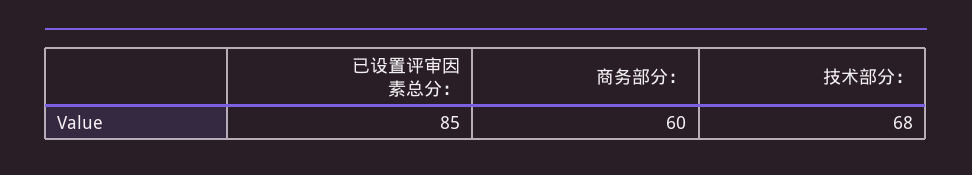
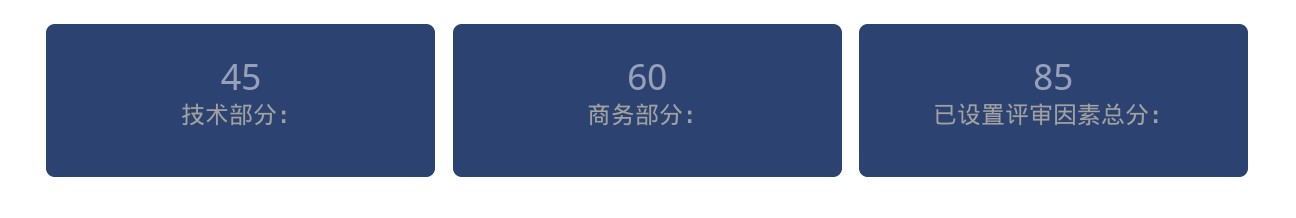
技术部分：: 68 -> 45

